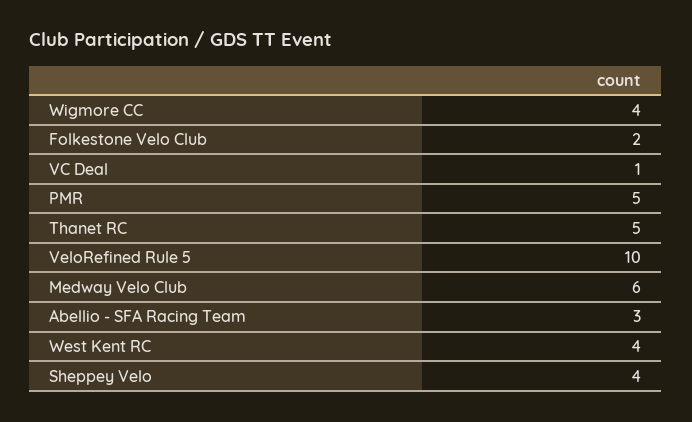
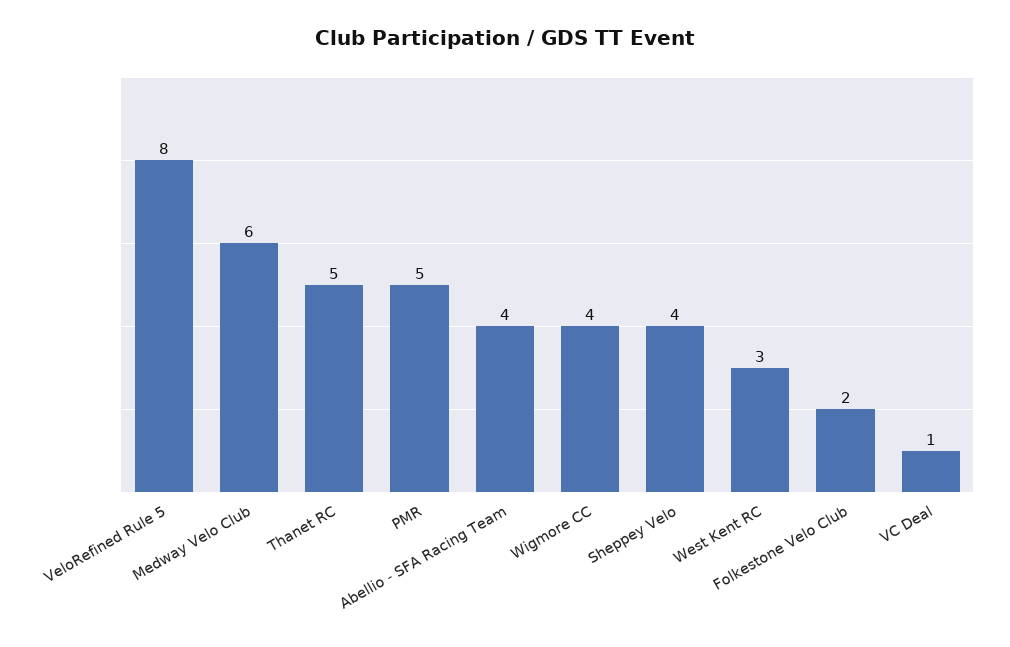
VeloRefined Rule 5: 10 -> 8
Abellio - SFA Racing Team: 3 -> 4
West Kent RC: 4 -> 3

